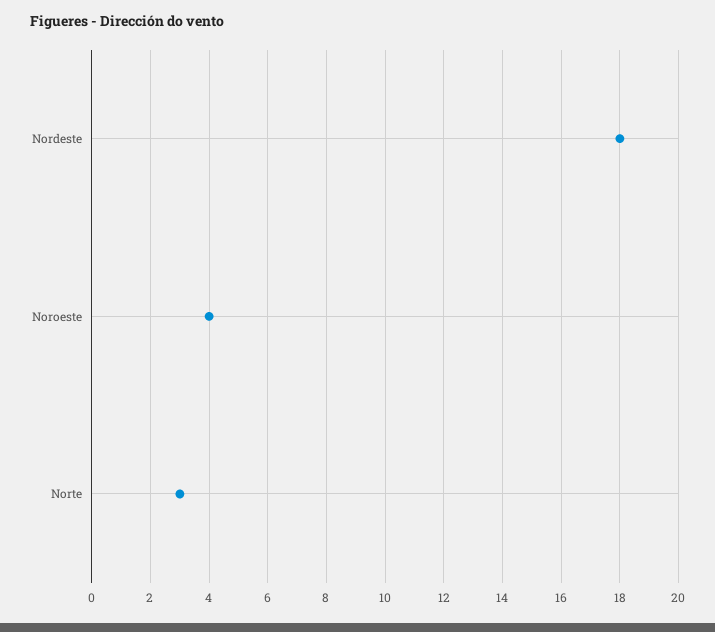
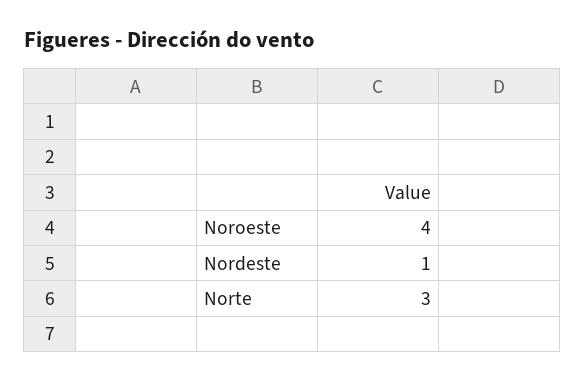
Nordeste: 18 -> 1

